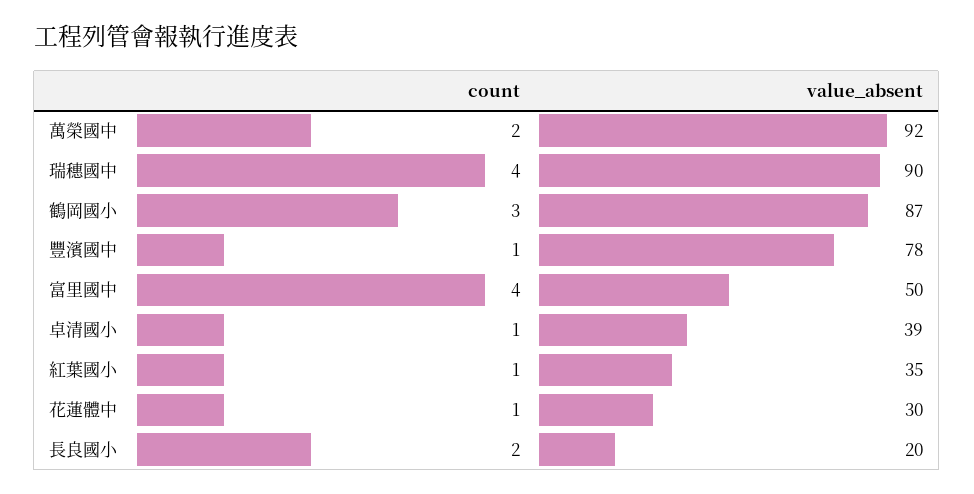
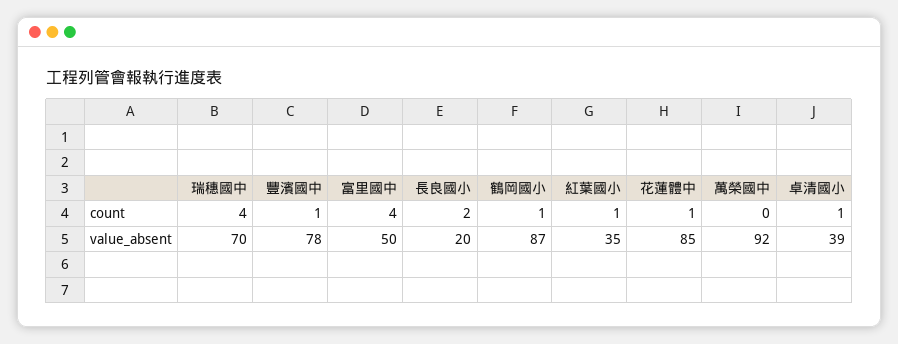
count, 萬榮國中: 2 -> 0
value_absent, 瑞穗國中: 90 -> 70
count, 鶴岡國小: 3 -> 1
value_absent, 花蓮體中: 30 -> 85

